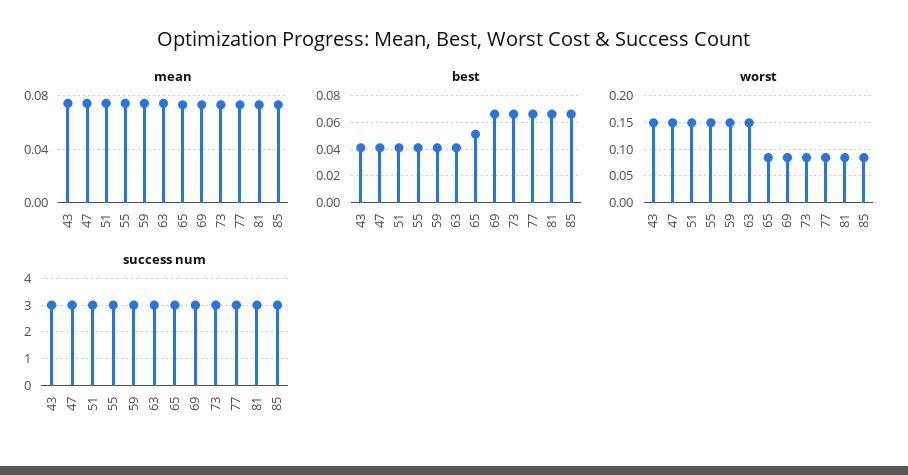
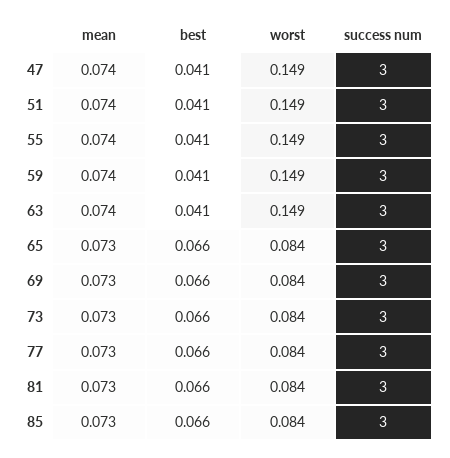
mean, 43: 0.075 -> none
best, 43: 0.04 -> none
best, 65: 0.05 -> 0.066
worst, 43: 0.15 -> none
success num, 43: 3 -> none

